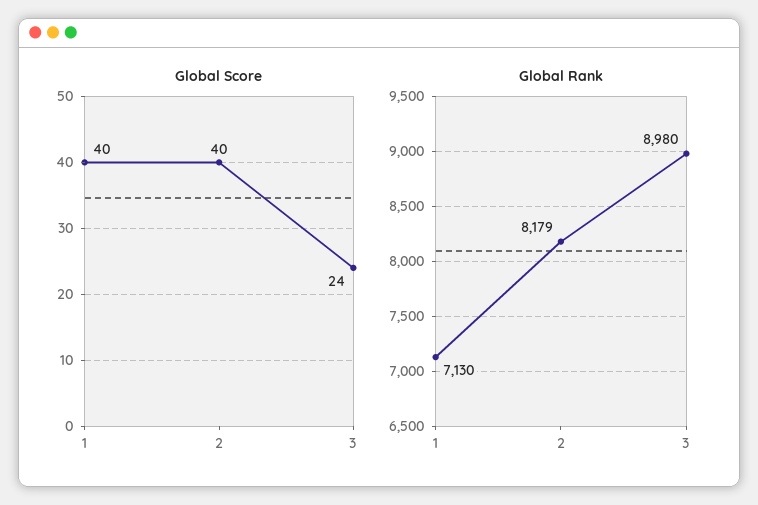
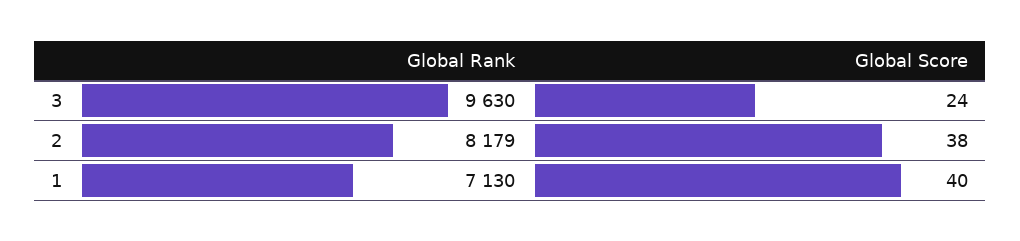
Global Score, 2: 40 -> 38
Global Rank, 3: 8980 -> 9630

